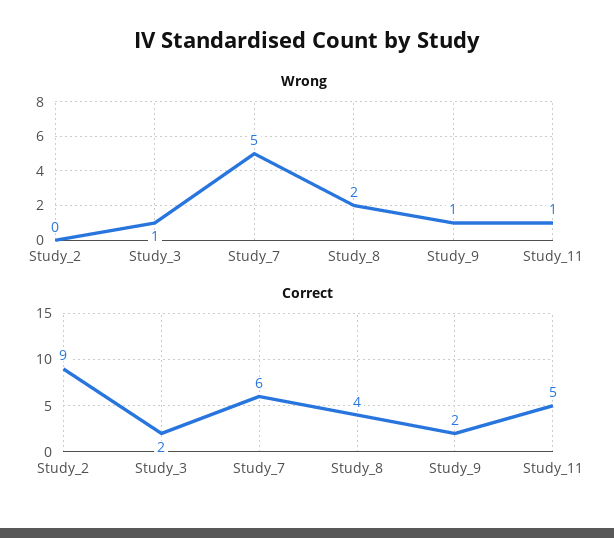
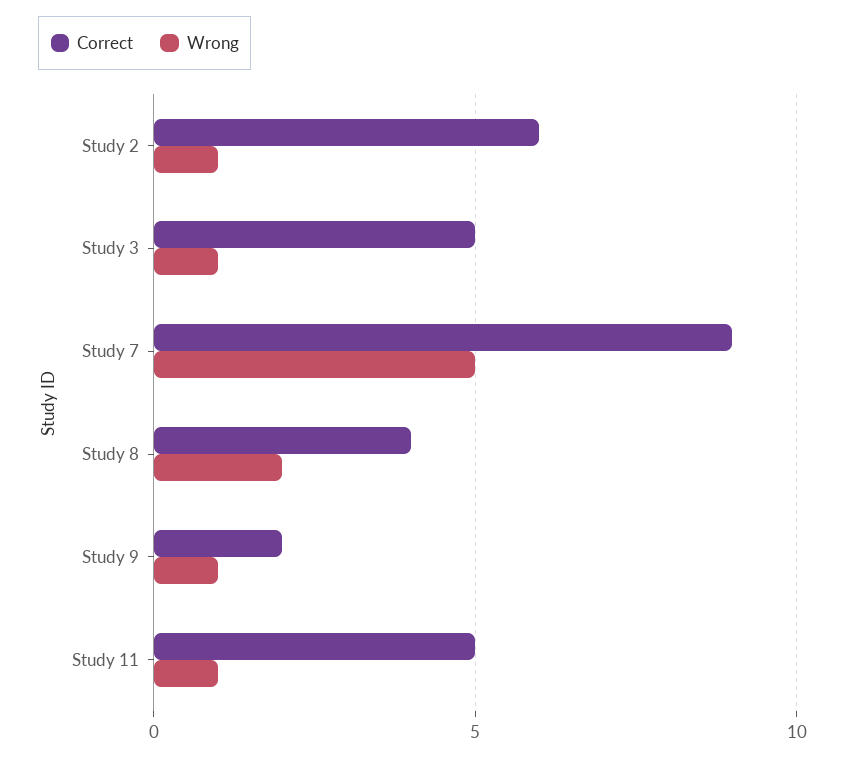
Wrong, Study_2: 0 -> 1
Correct, Study_2: 9 -> 6
Correct, Study_3: 2 -> 5
Correct, Study_7: 6 -> 9

